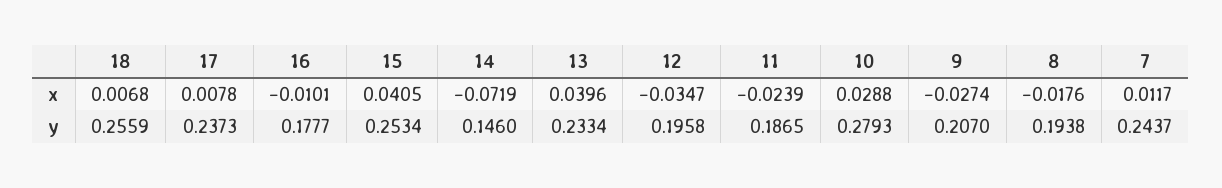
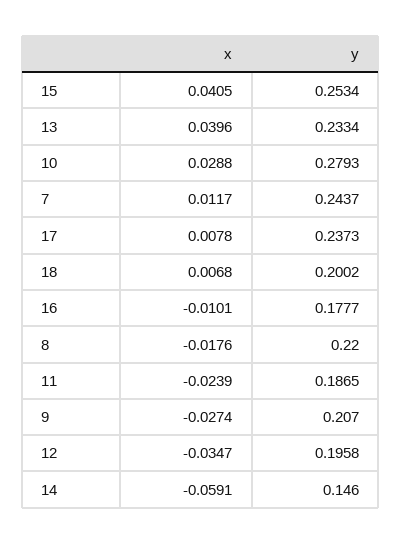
14, x: -0.0719 -> -0.0591
18, y: 0.2559 -> 0.2002
8, y: 0.1938 -> 0.22

